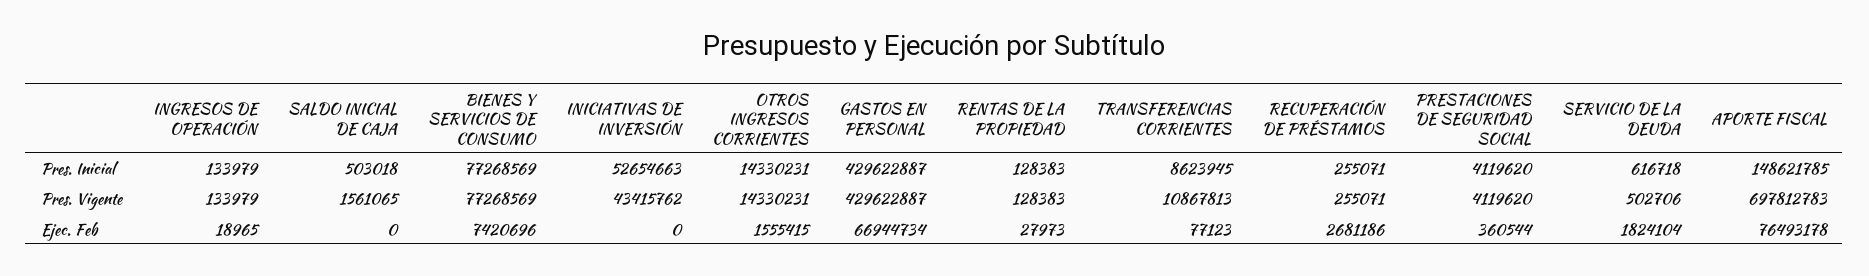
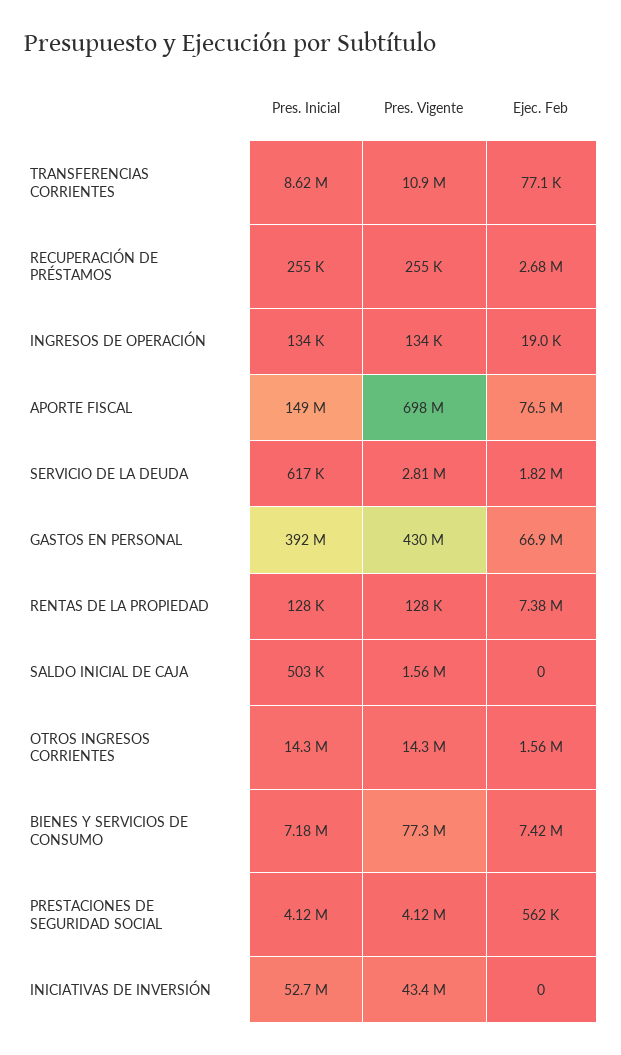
BIENES Y SERVICIOS DE CONSUMO, Pres. Inicial: 77268569 -> 7180000
GASTOS EN PERSONAL, Pres. Inicial: 429622887 -> 392000000
SERVICIO DE LA DEUDA, Pres. Vigente: 502706 -> 2810000
RENTAS DE LA PROPIEDAD, Ejec. Feb: 27973 -> 7380000
PRESTACIONES DE SEGURIDAD SOCIAL, Ejec. Feb: 360544 -> 562000

